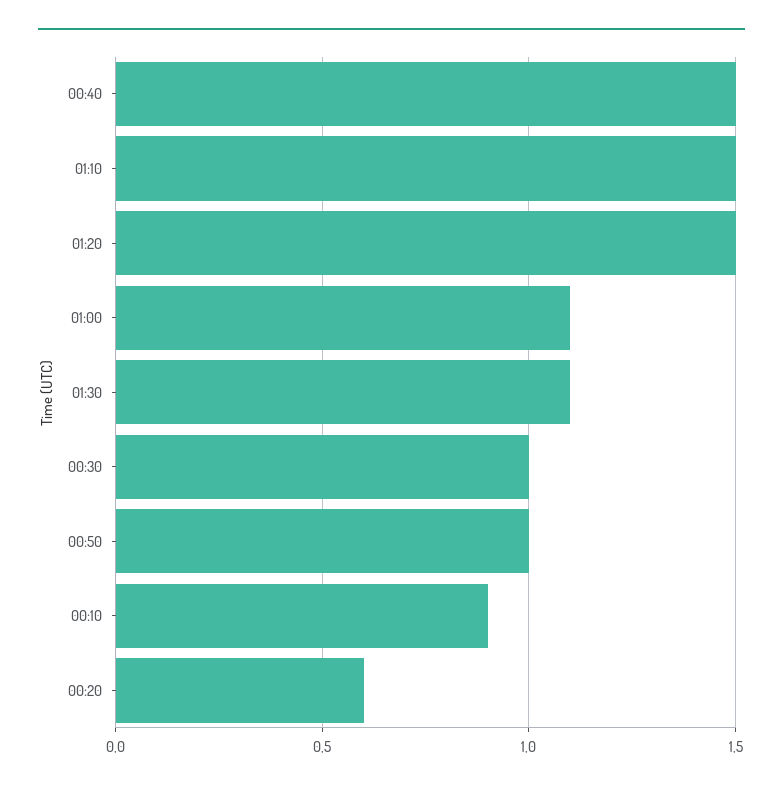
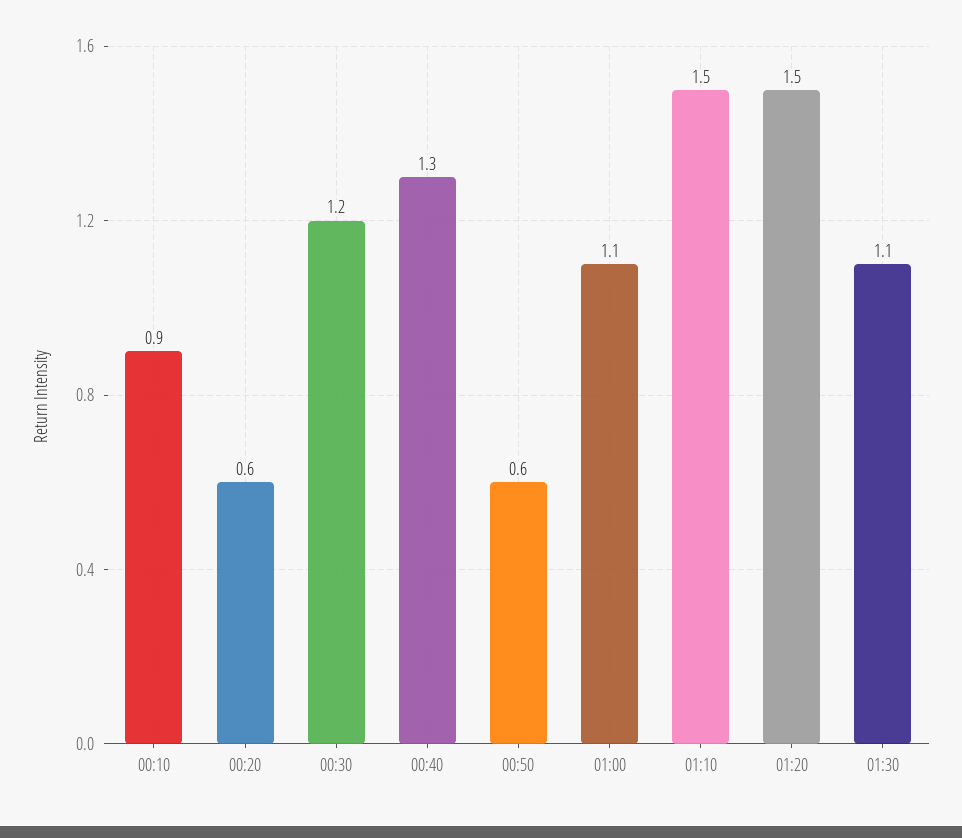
00:40: 1.5 -> 1.3
00:30: 1 -> 1.2
00:50: 1 -> 0.6

